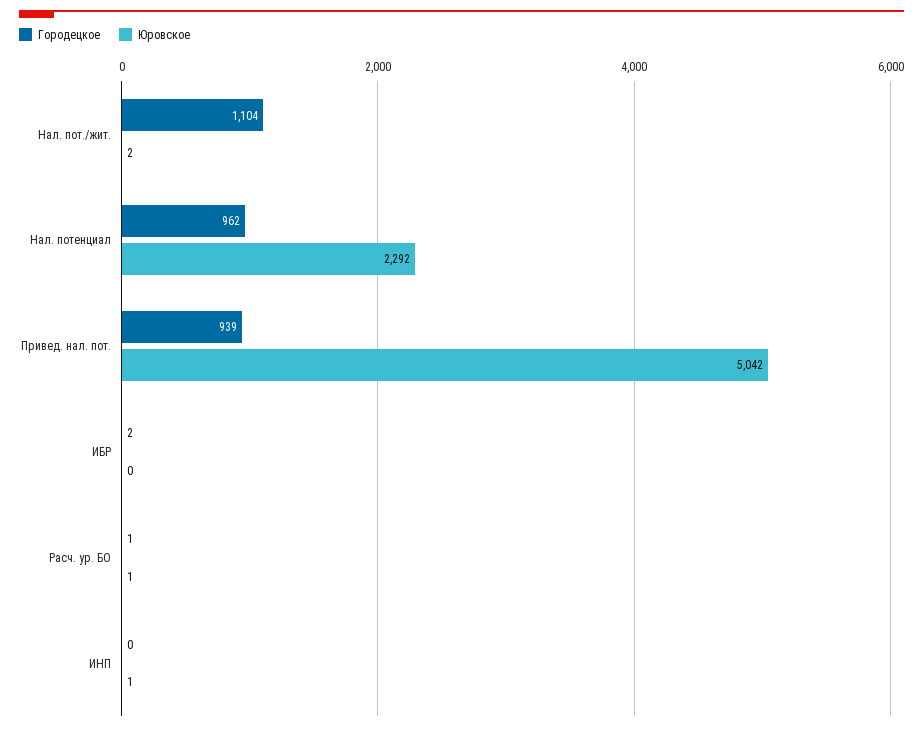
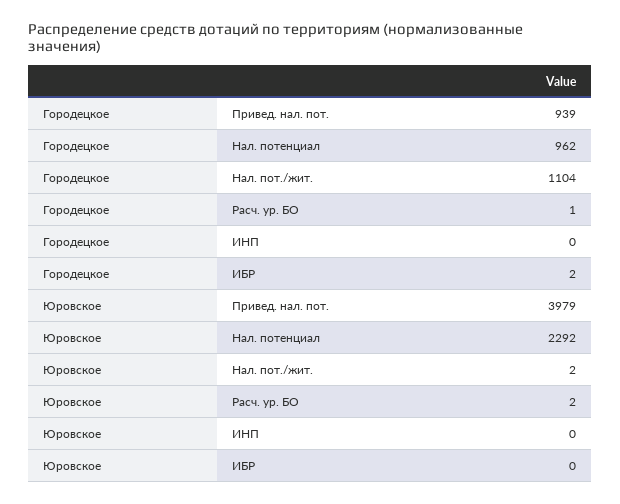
Юровское, Привед. нал. пот.: 5042 -> 3979
Юровское, Расч. ур. БО: 1 -> 2
Юровское, ИНП: 1 -> 0

